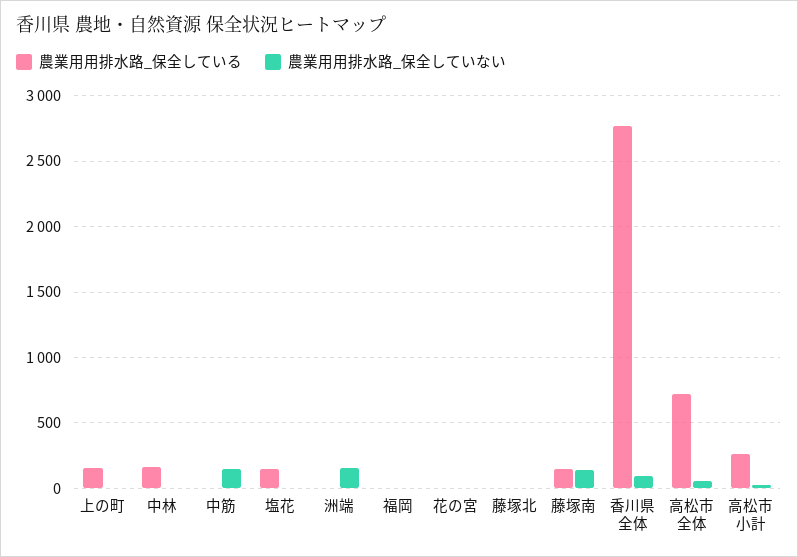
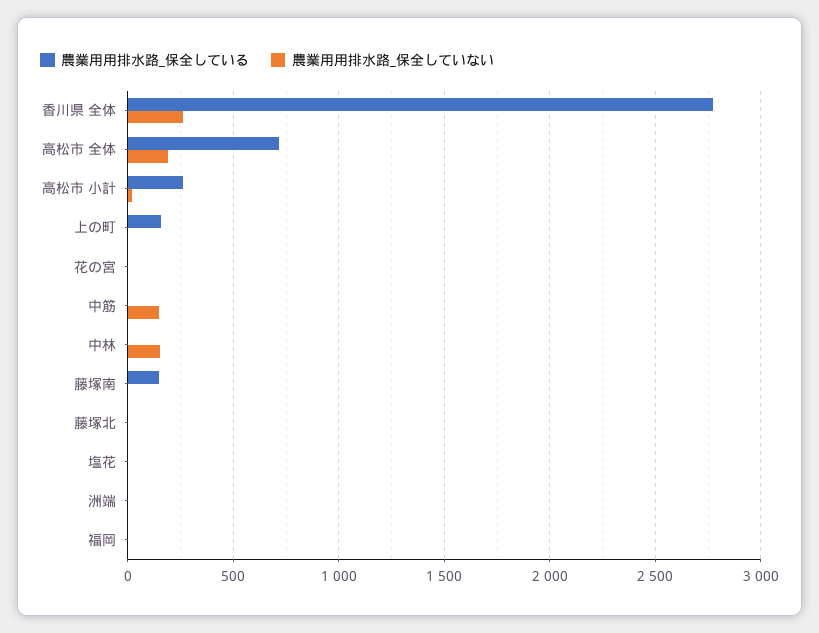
農業用用排水路_保全している, 中林: 150 -> 0
農業用用排水路_保全していない, 中林: 0 -> 150
農業用用排水路_保全している, 塩花: 150 -> 0
農業用用排水路_保全していない, 洲端: 150 -> 0
農業用用排水路_保全していない, 藤塚南: 150 -> 0
農業用用排水路_保全していない, 香川県 全体: 100 -> 250
農業用用排水路_保全していない, 高松市 全体: 50 -> 200

